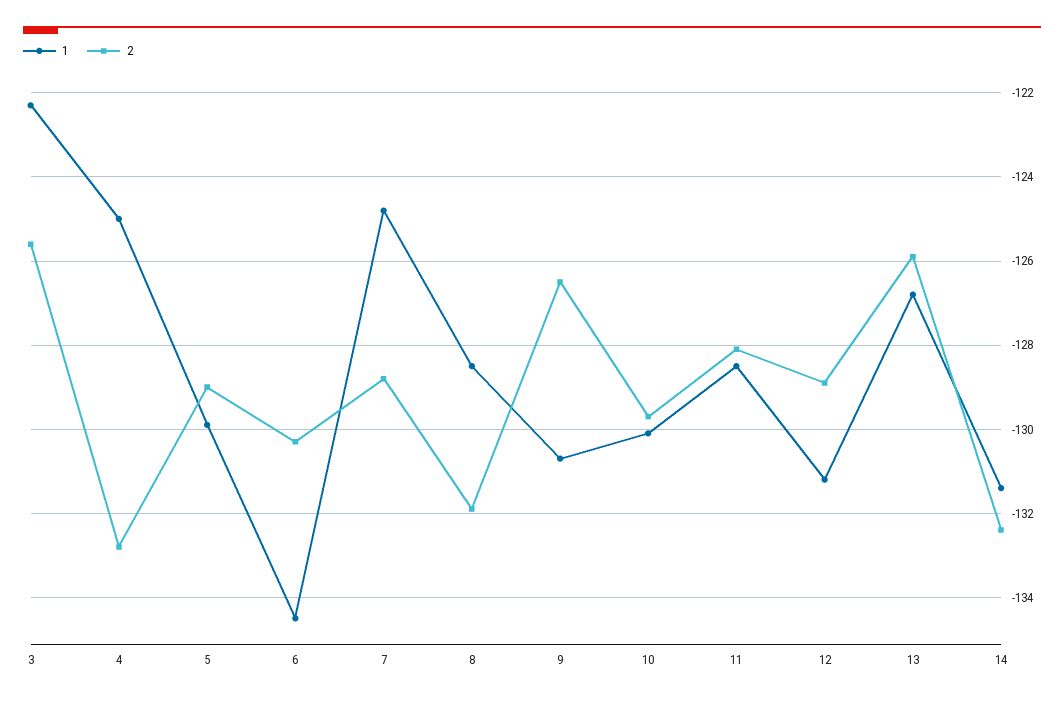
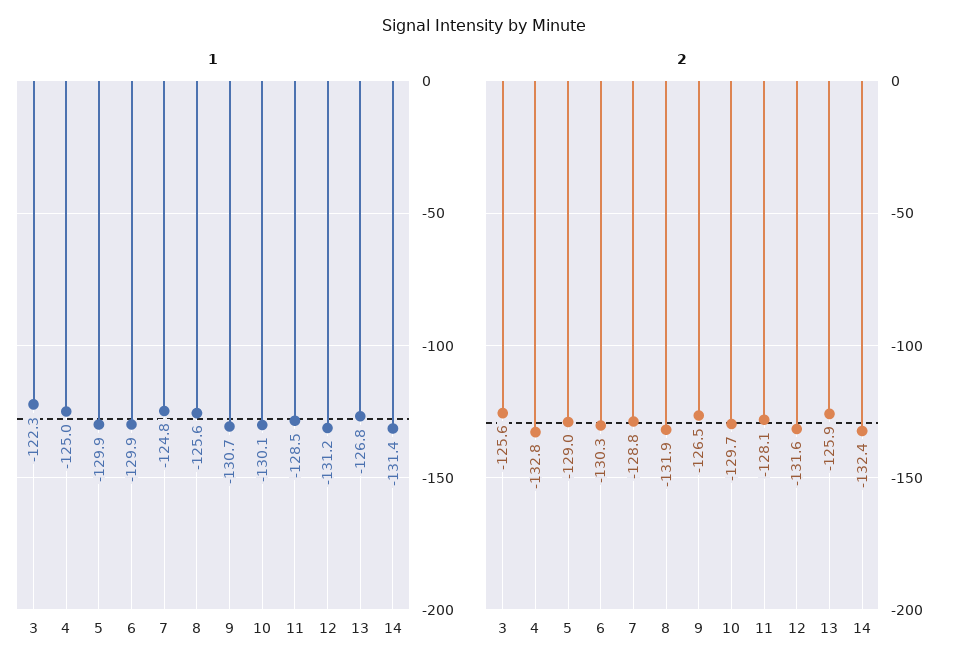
1, 6: -134.5 -> -129.9
1, 8: -128.5 -> -125.6
2, 12: -129 -> -131.6

